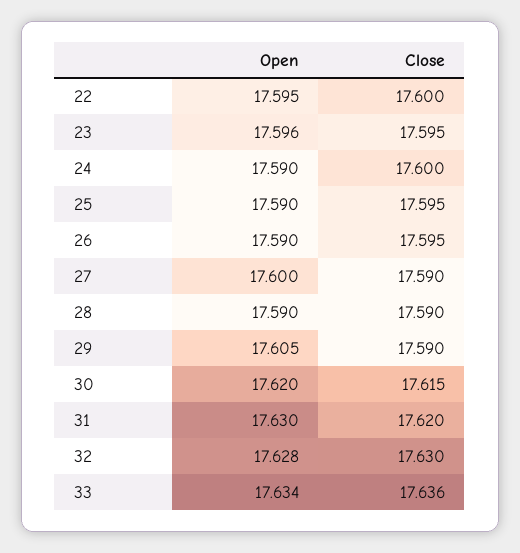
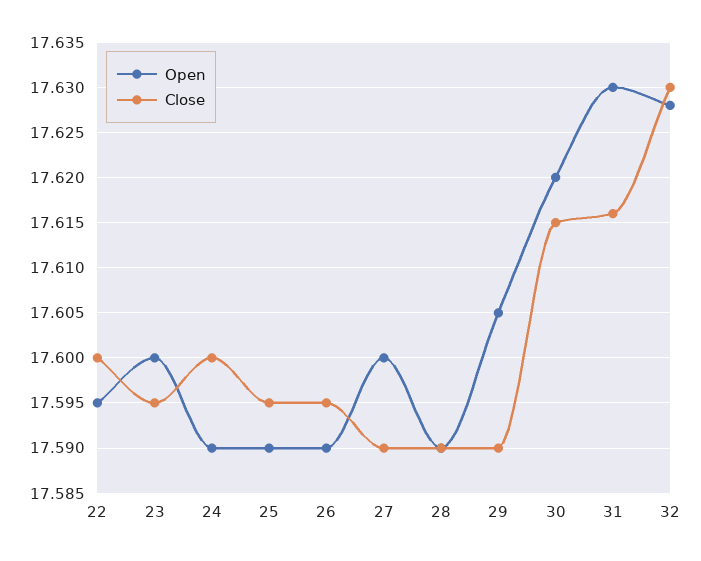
Open, 23: 17.596 -> 17.6
Close, 31: 17.62 -> 17.616
Open, 33: 17.634 -> none
Close, 33: 17.636 -> none

